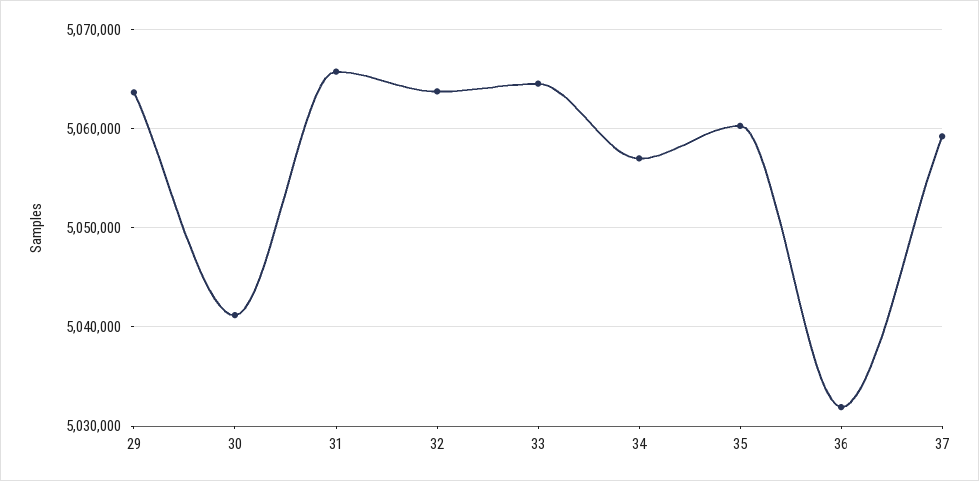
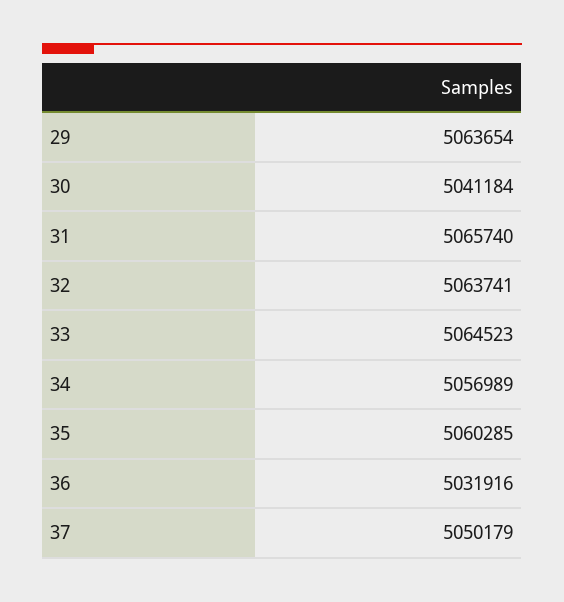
37: 5059000 -> 5050179

